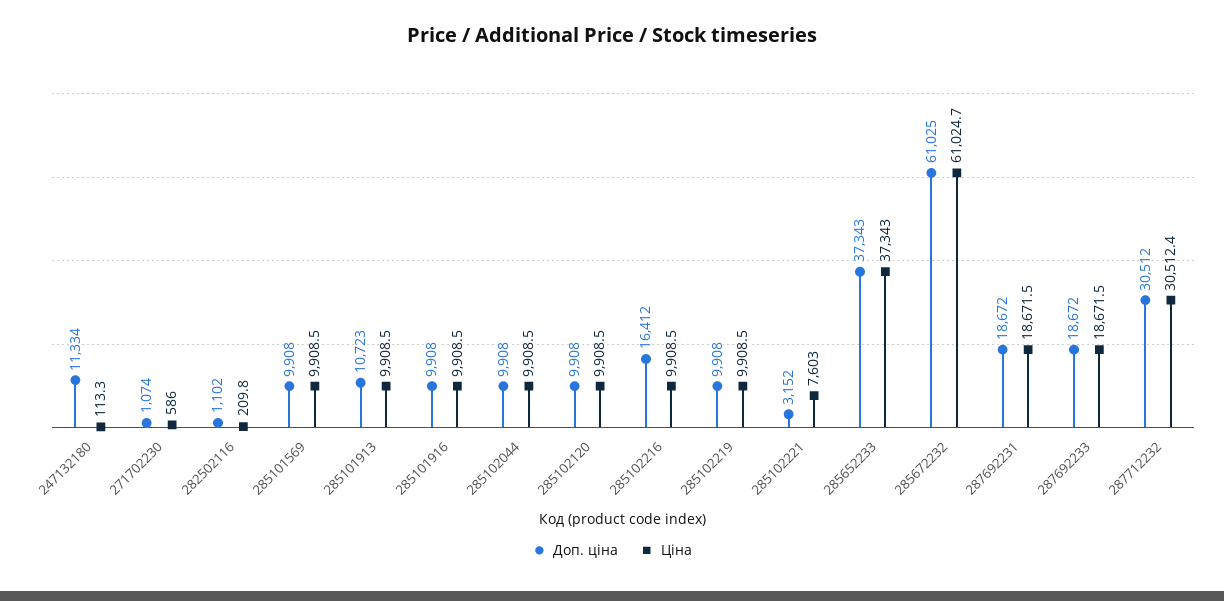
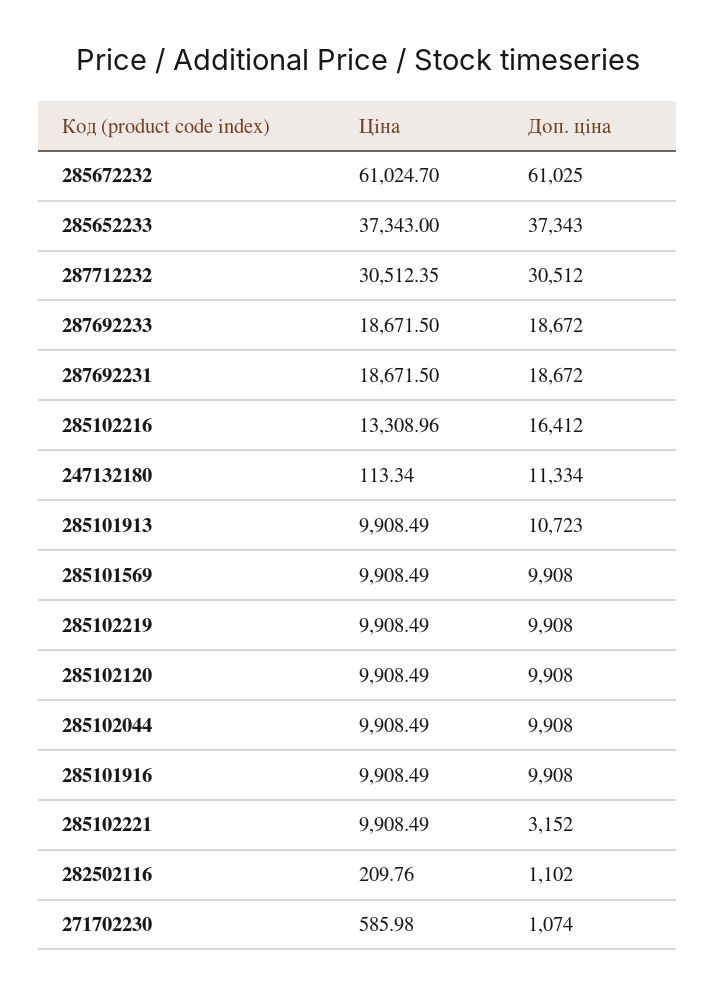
Ціна, 285102216: 9908.5 -> 13308.96
Ціна, 285102221: 7603 -> 9908.49

